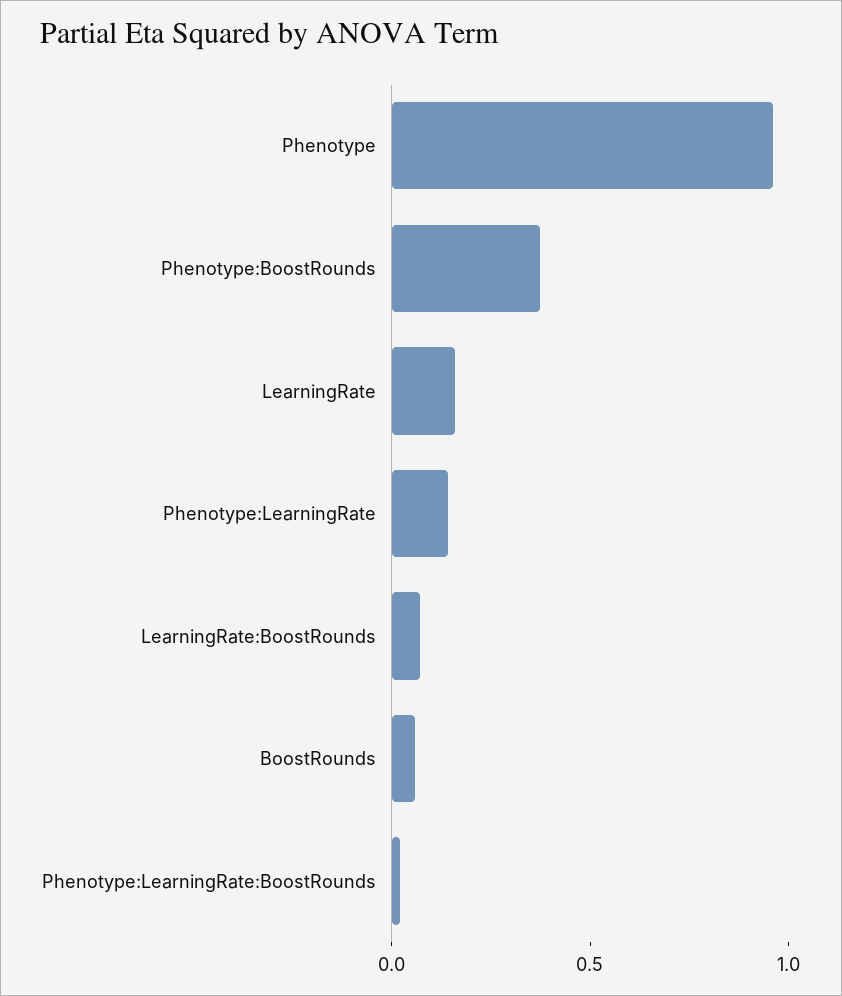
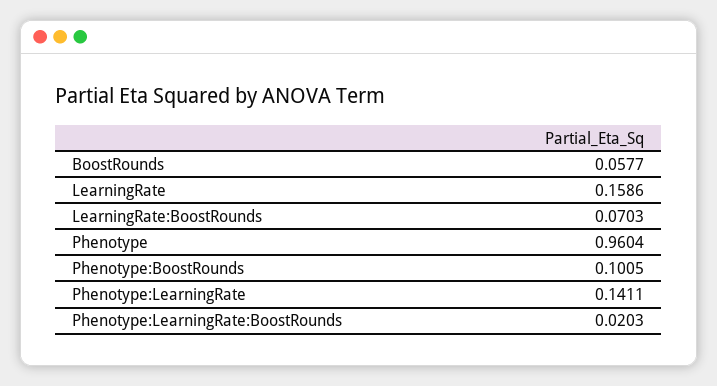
Phenotype:BoostRounds: 0.4 -> 0.1005

